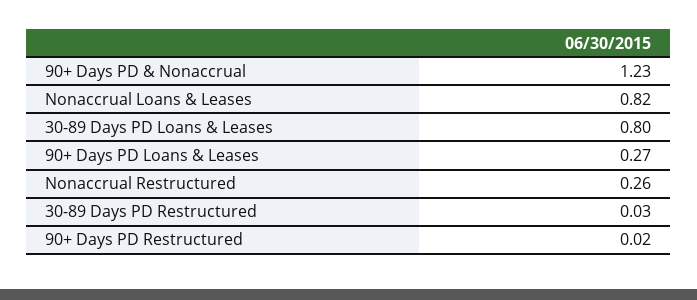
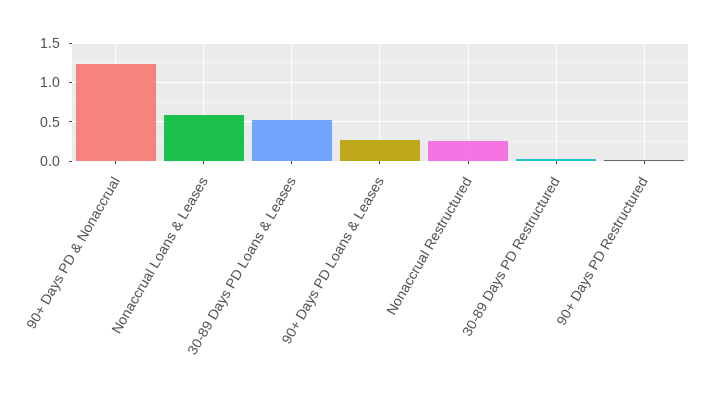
Nonaccrual Loans & Leases: 0.82 -> 0.6
30-89 Days PD Loans & Leases: 0.8 -> 0.5

